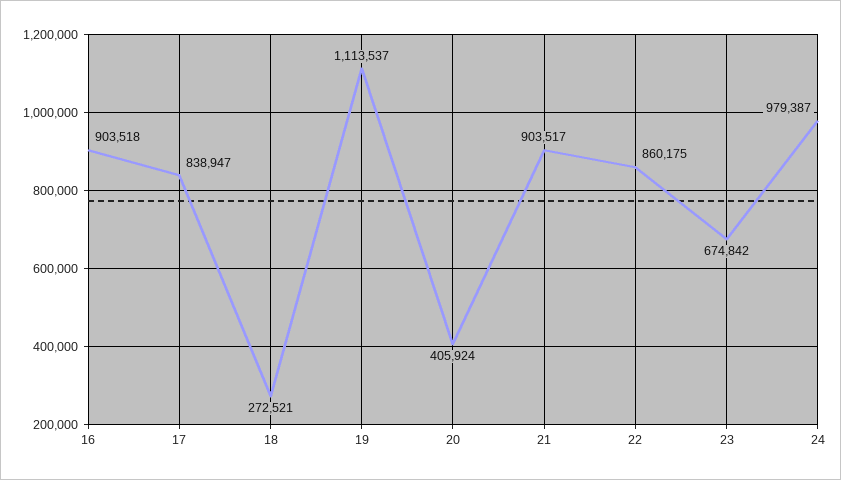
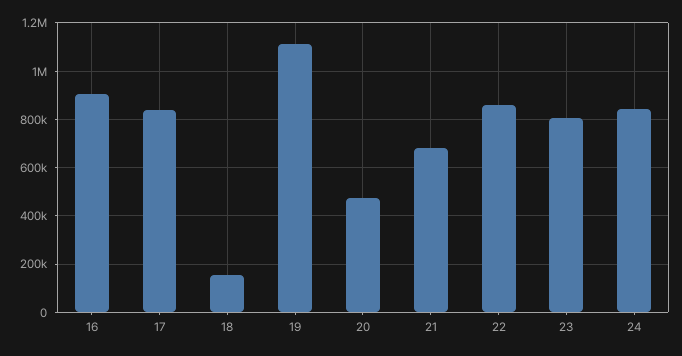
18: 272521 -> 150000
20: 405924 -> 475000
21: 903517 -> 675000
23: 674842 -> 800000
24: 979387 -> 850000

